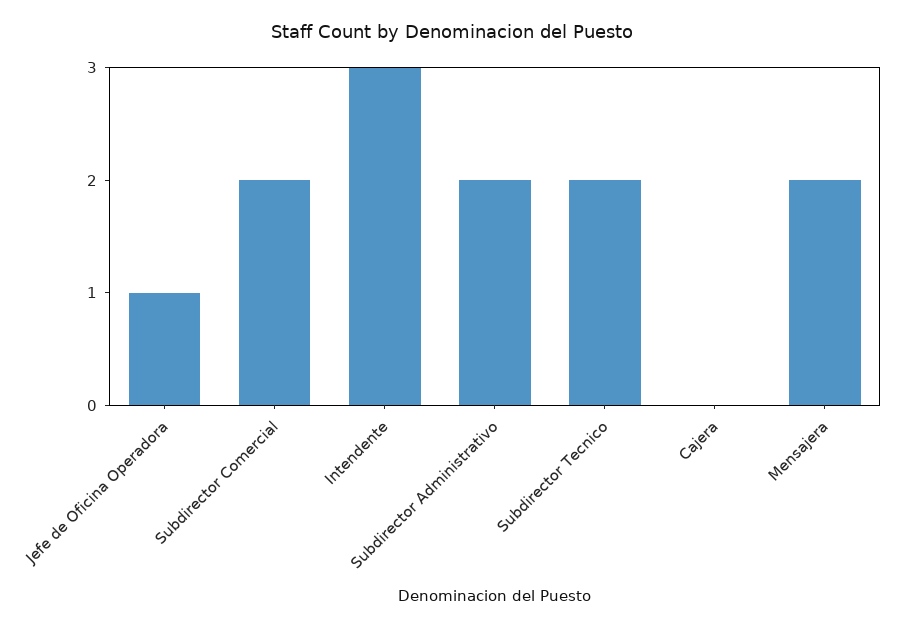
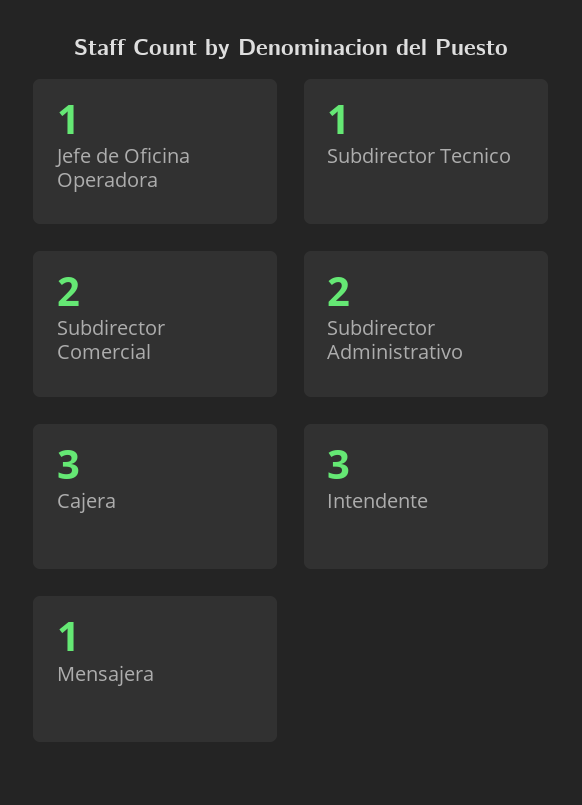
Subdirector Tecnico: 2 -> 1
Cajera: 0 -> 3
Mensajera: 2 -> 1

